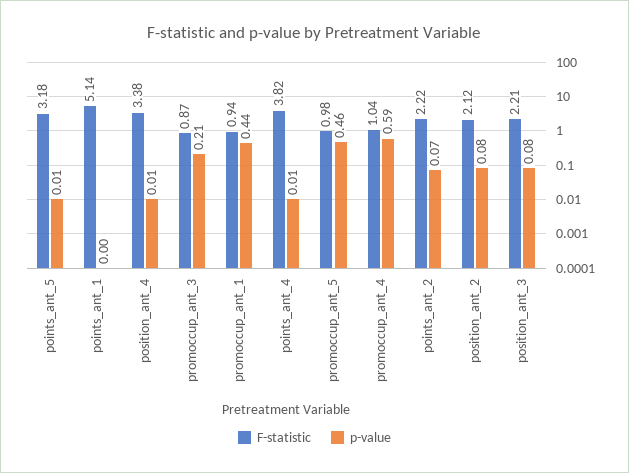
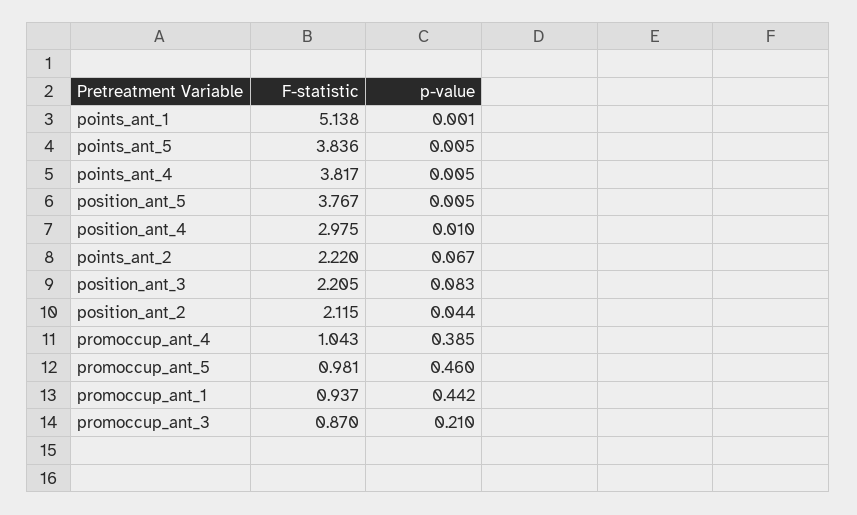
F-statistic, points_ant_5: 3.18 -> 3.836
F-statistic, position_ant_4: 3.38 -> 2.975
p-value, promoccup_ant_4: 0.59 -> 0.385
p-value, position_ant_2: 0.08 -> 0.044
F-statistic, position_ant_5: none -> 3.767
p-value, position_ant_5: none -> 0.005

